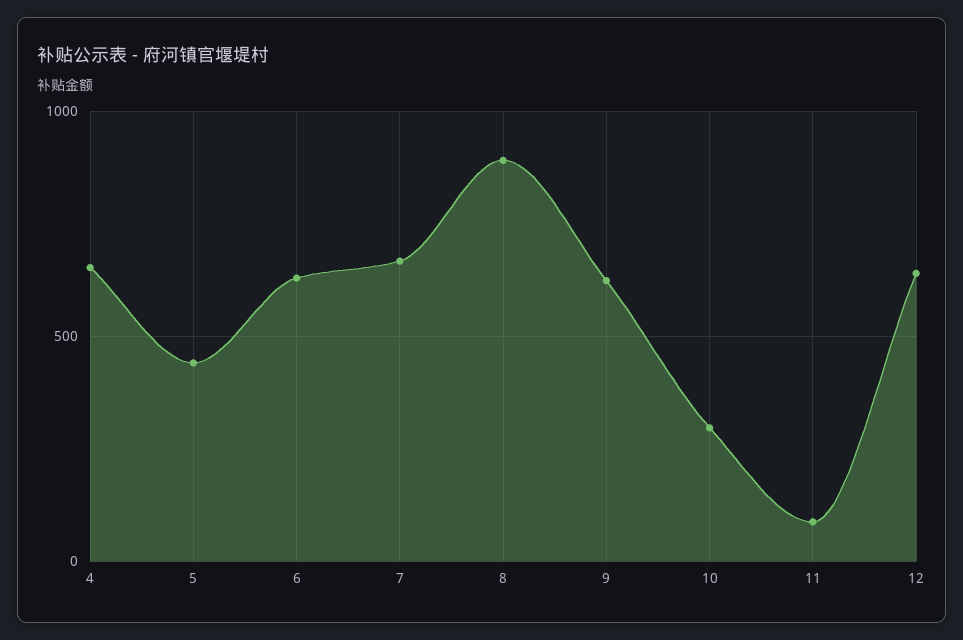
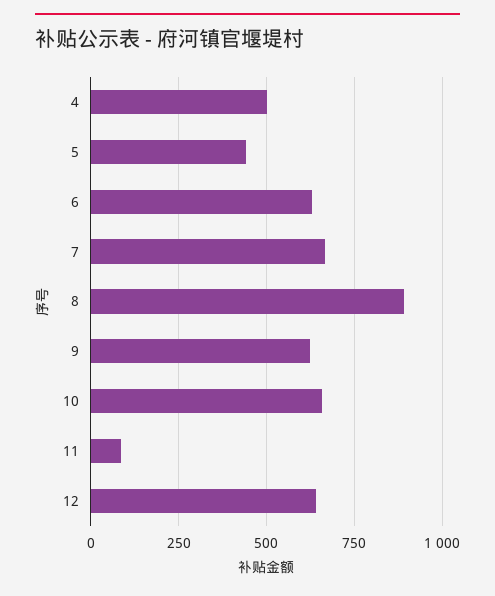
4: 650 -> 500
10: 300 -> 650

